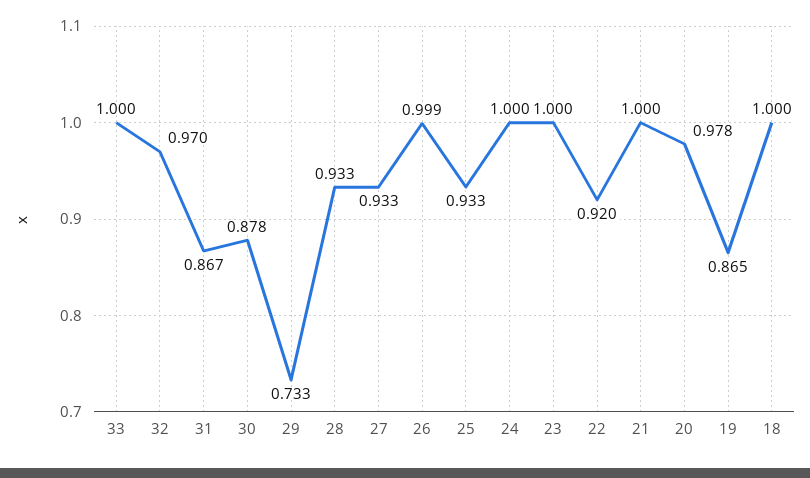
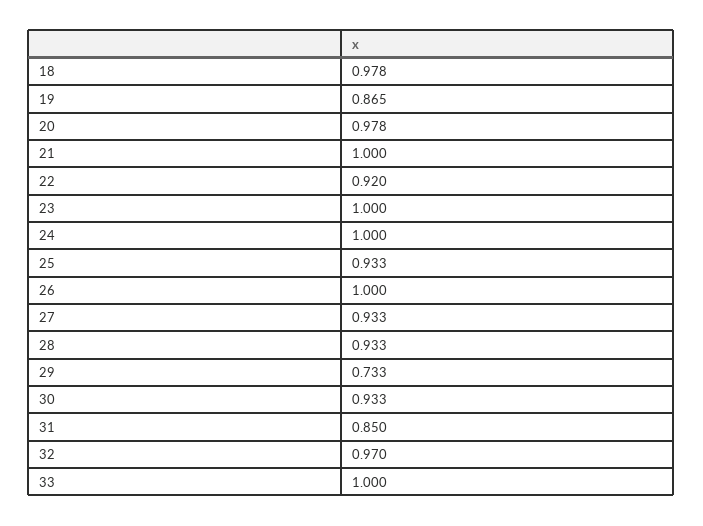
31: 0.867 -> 0.85
30: 0.878 -> 0.933
26: 0.999 -> 1
18: 1 -> 0.978

